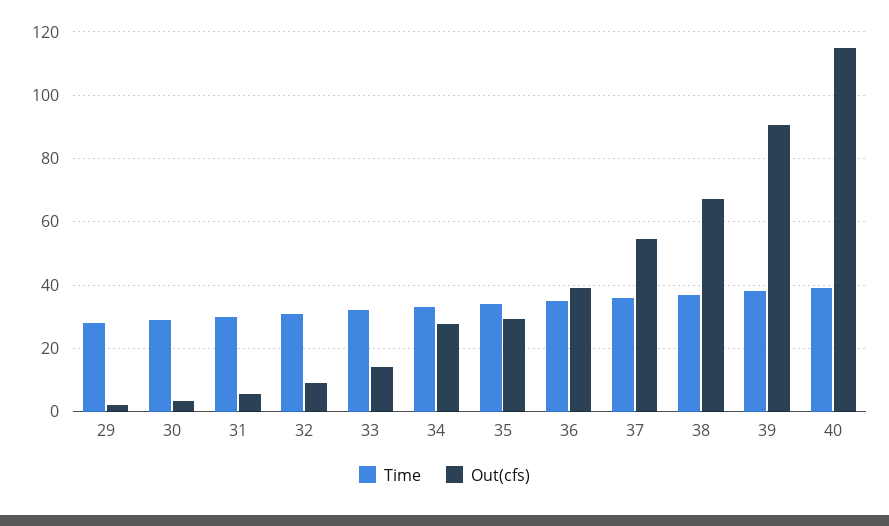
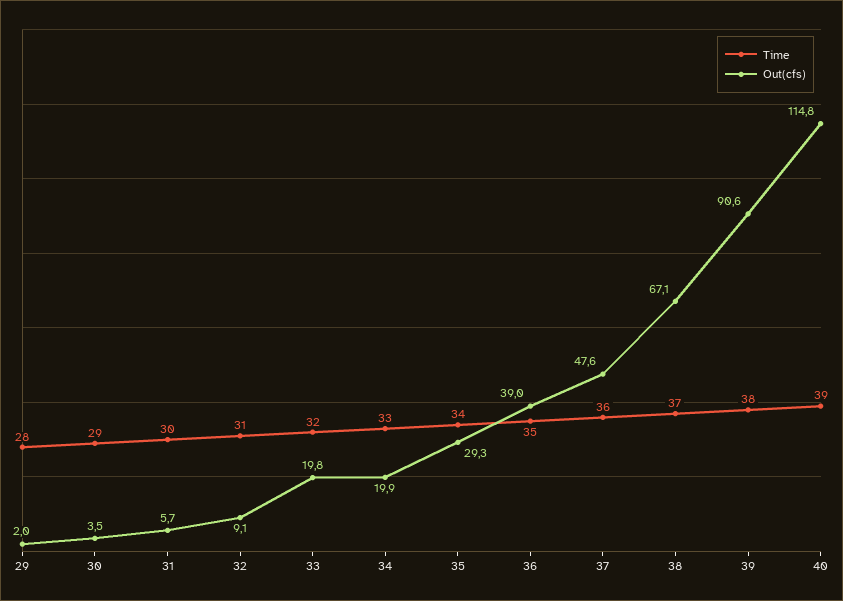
Out(cfs), 33: 14 -> 19.8
Out(cfs), 34: 28 -> 19.9
Out(cfs), 37: 54 -> 47.6

